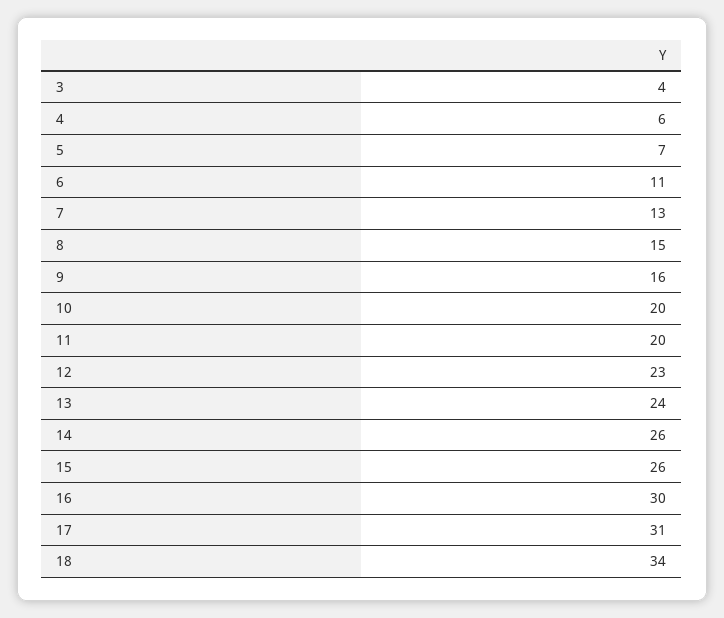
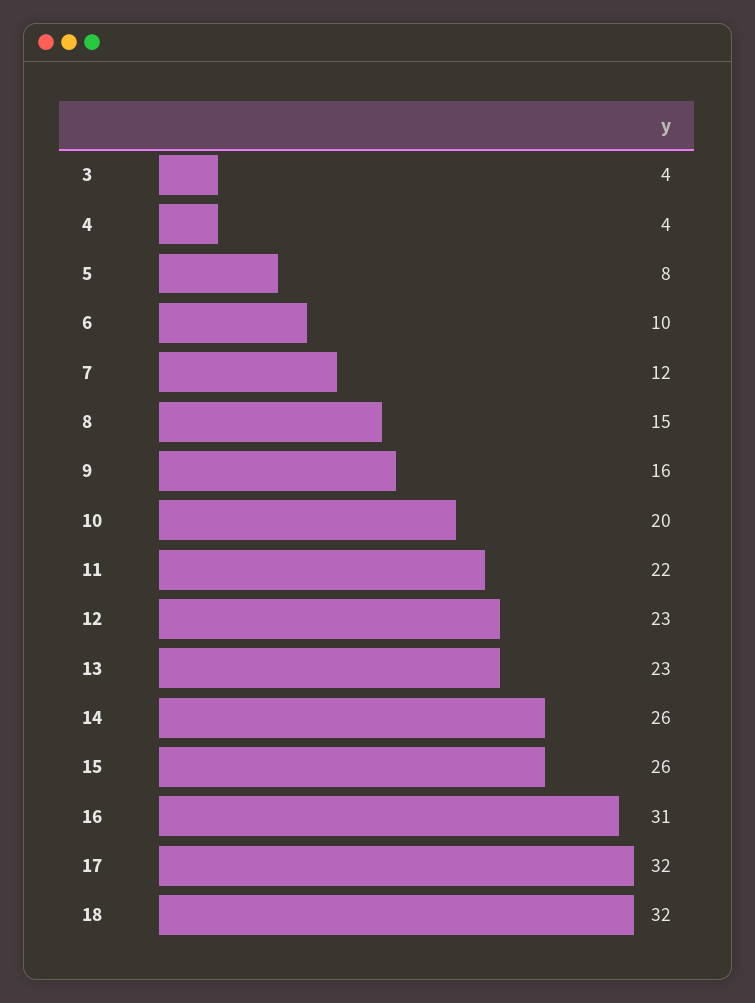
4: 6 -> 4
5: 7 -> 8
6: 11 -> 10
7: 13 -> 12
11: 20 -> 22
13: 24 -> 23
16: 30 -> 31
17: 31 -> 32
18: 34 -> 32

